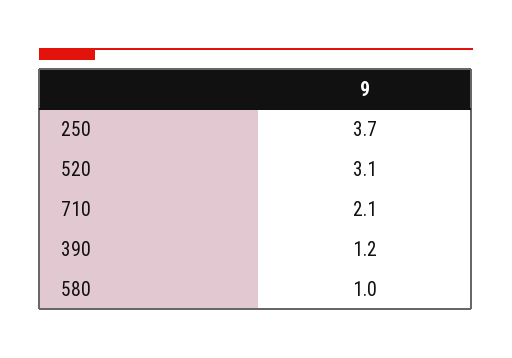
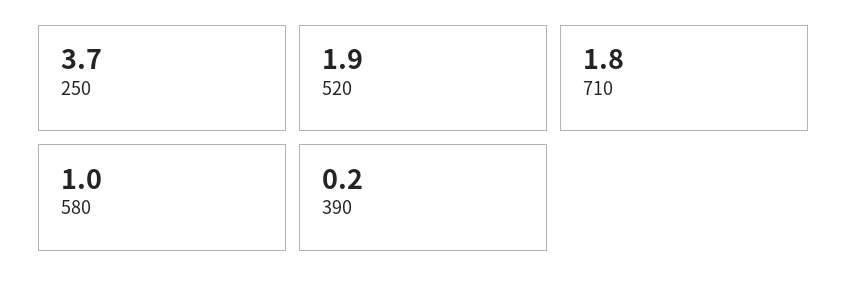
520: 3.1 -> 1.9
710: 2.1 -> 1.8
390: 1.2 -> 0.2

